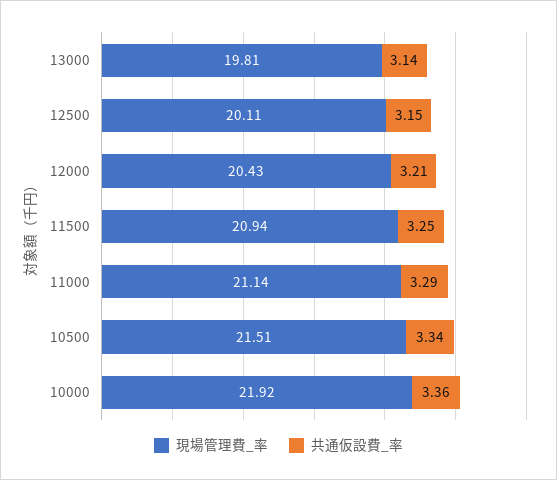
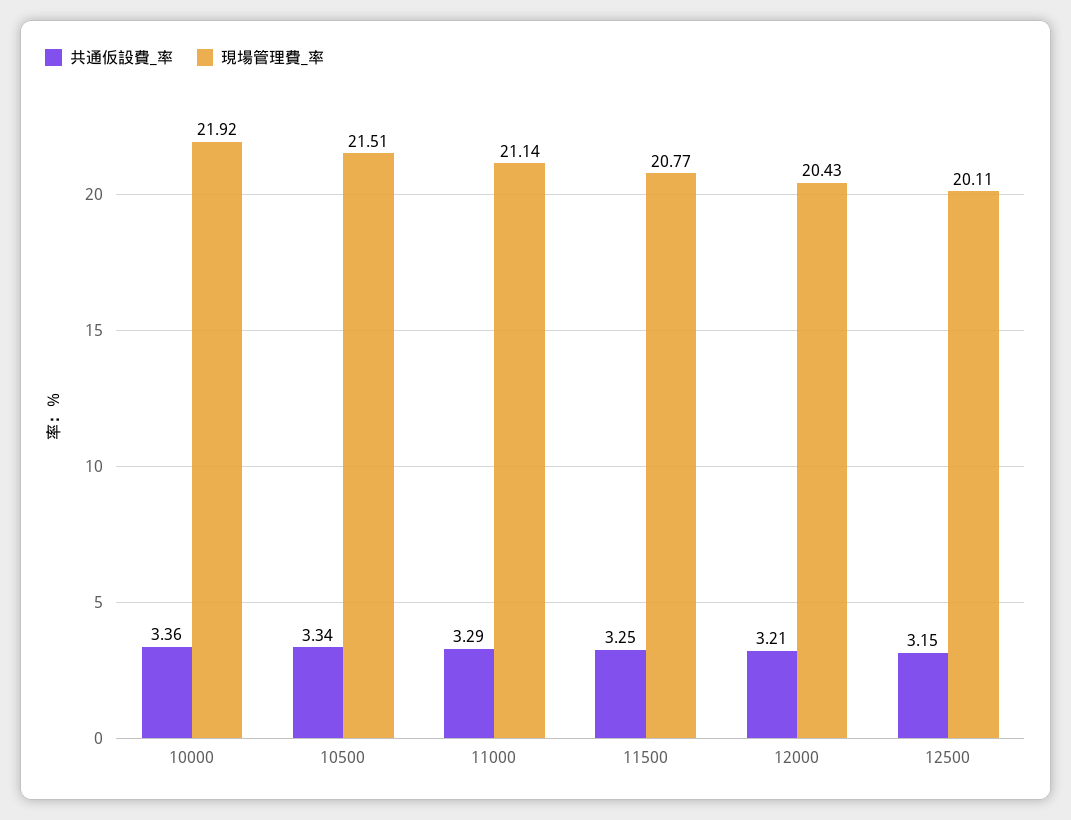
現場管理費_率, 13000: 19.81 -> none
共通仮設費_率, 13000: 3.14 -> none
現場管理費_率, 11500: 20.94 -> 20.77

